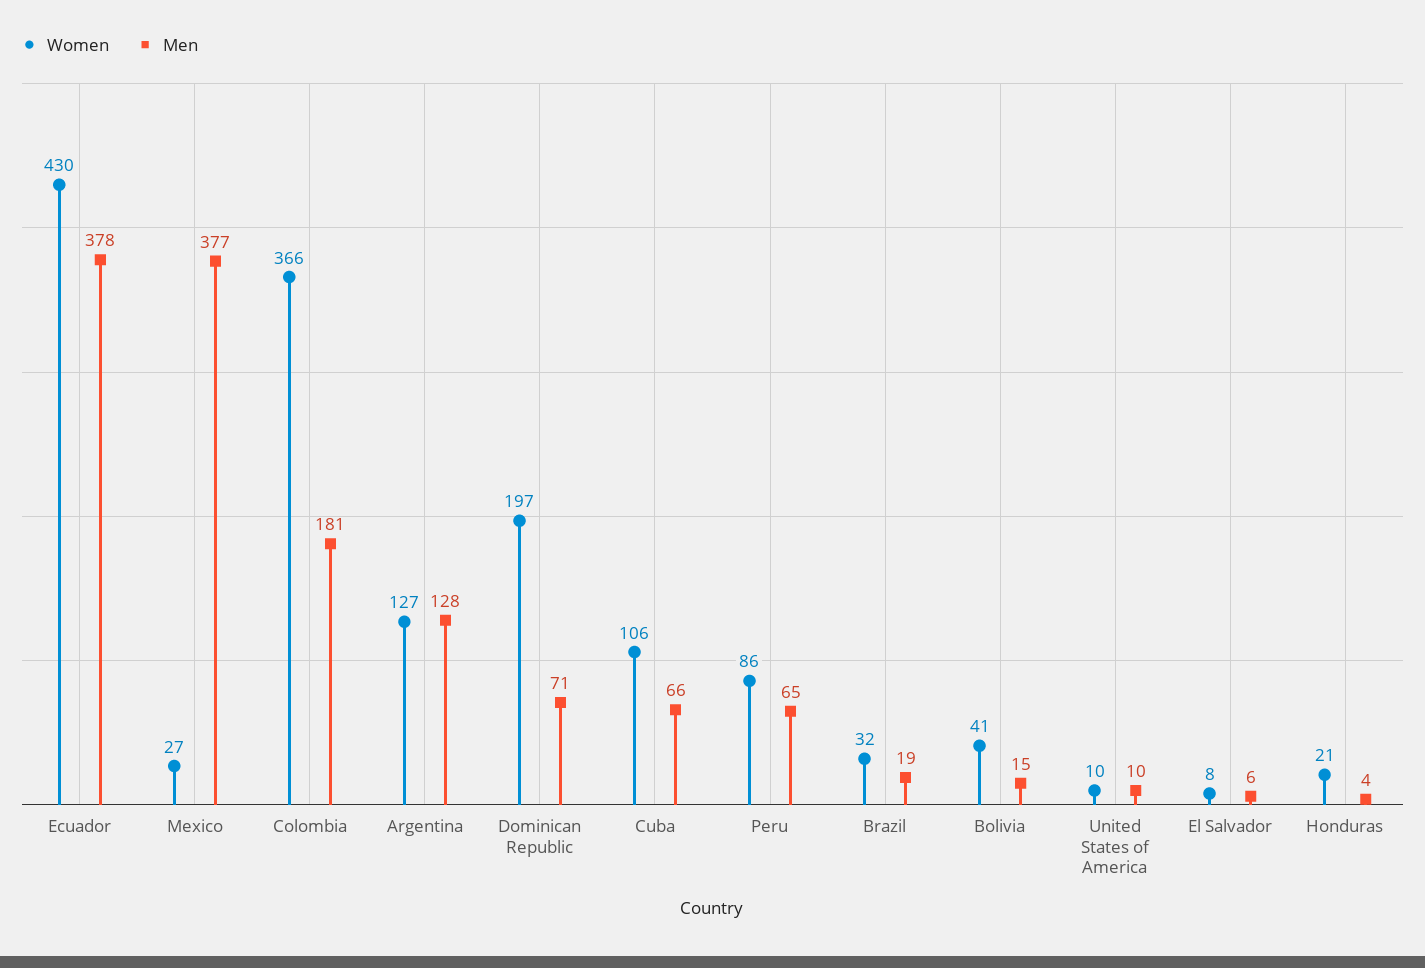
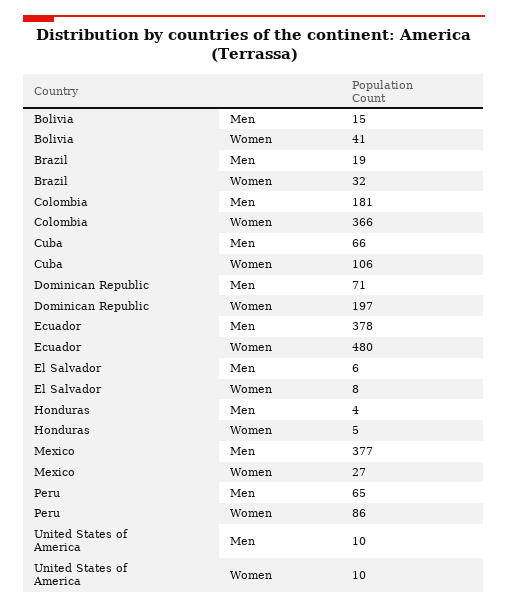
Women, Ecuador: 430 -> 480
Women, Argentina: 127 -> none
Men, Argentina: 128 -> none
Women, Honduras: 21 -> 5

